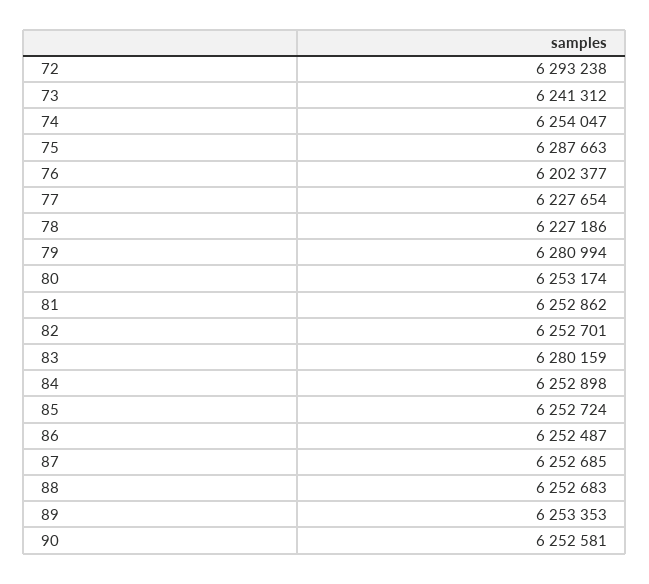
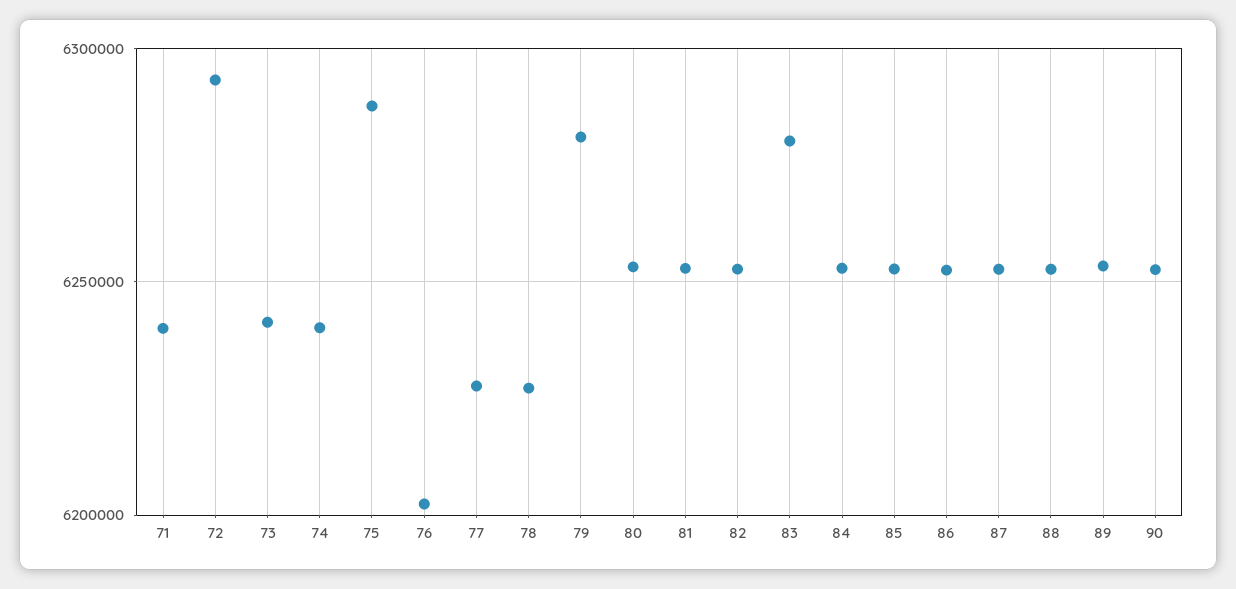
74: 6254047 -> 6240000
71: none -> 6240000

